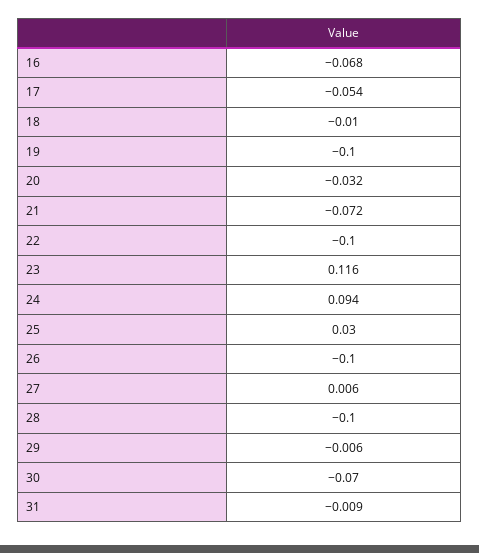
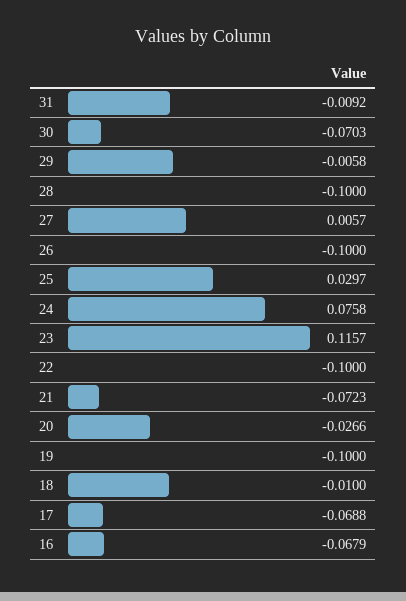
17: -0.054 -> -0.0688
20: -0.032 -> -0.0266
24: 0.094 -> 0.0758

